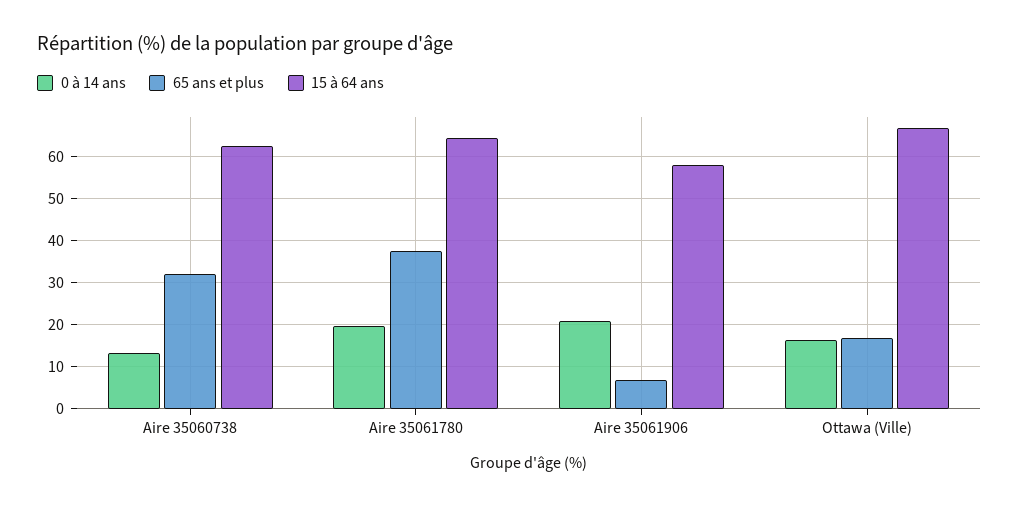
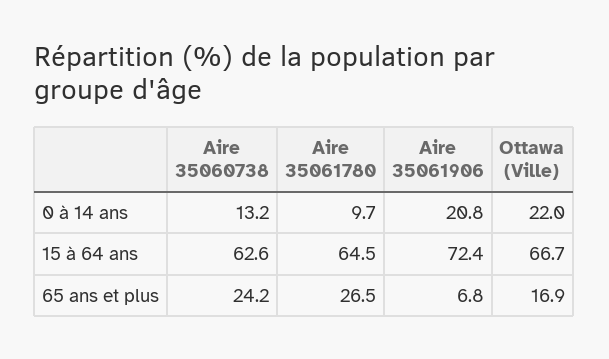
65 ans et plus, Aire 35060738: 32 -> 24.2
0 à 14 ans, Aire 35061780: 20 -> 9.7
65 ans et plus, Aire 35061780: 38 -> 26.5
15 à 64 ans, Aire 35061906: 58 -> 72.4
0 à 14 ans, Ottawa (Ville): 16 -> 22

